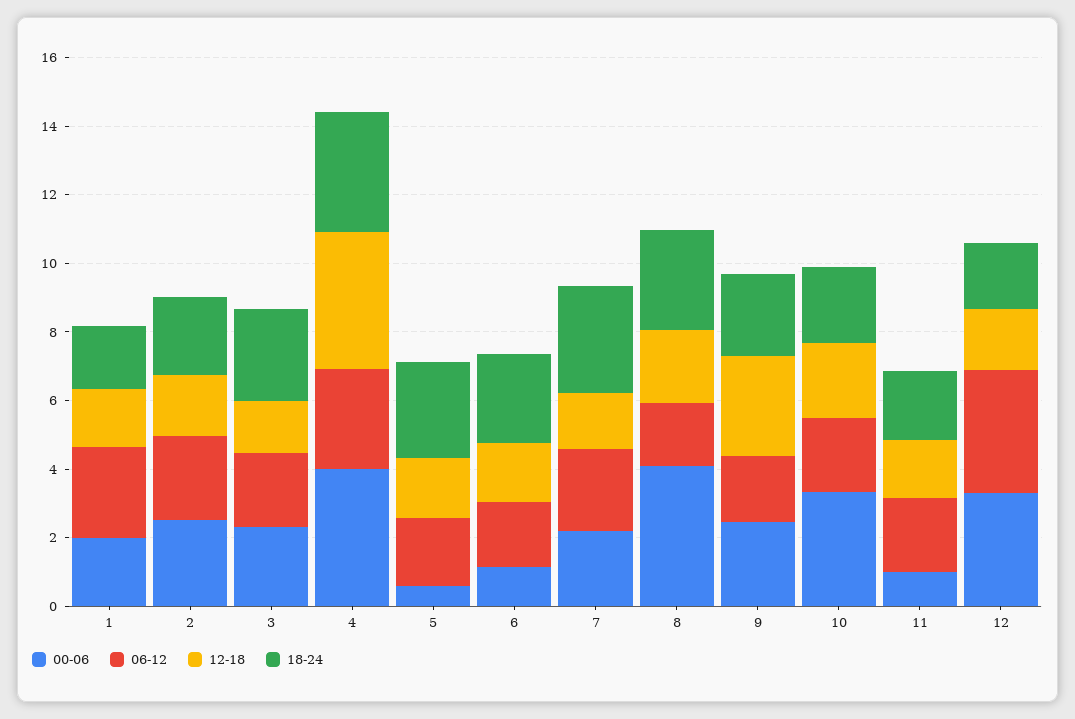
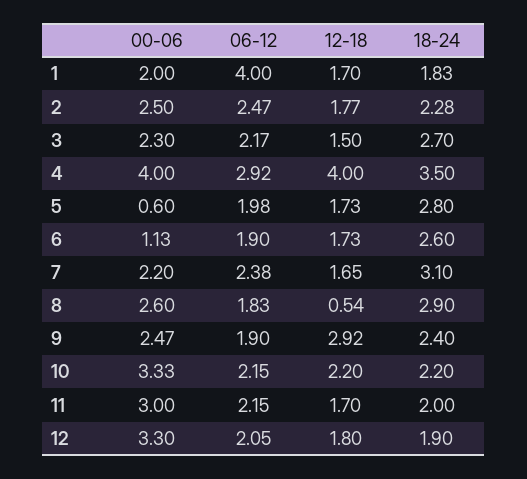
06-12, 1: 2.5 -> 4
00-06, 8: 4 -> 2.6
12-18, 8: 2 -> 0.54
00-06, 11: 1 -> 3
06-12, 12: 3.5 -> 2.05

